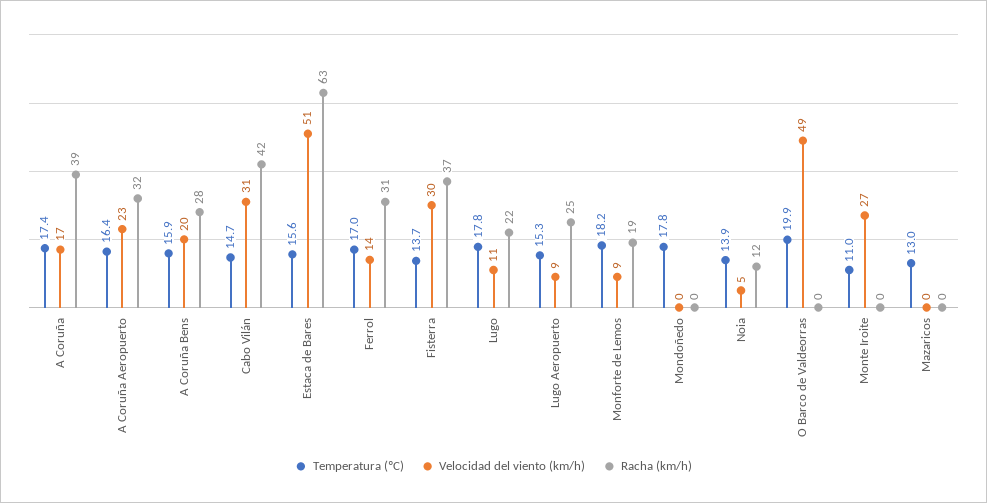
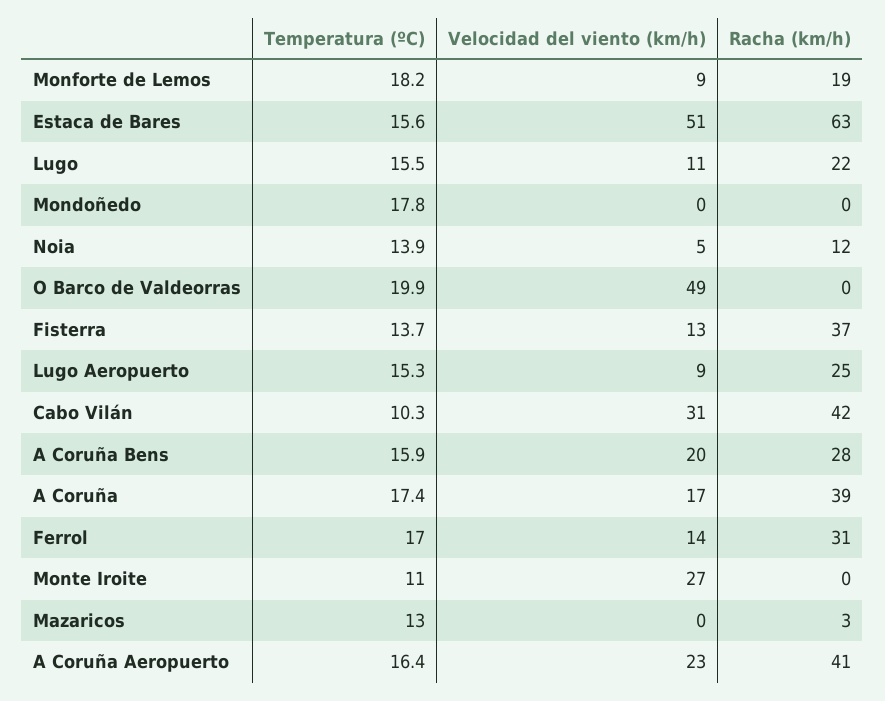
Racha (km/h), A Coruña Aeropuerto: 32 -> 41
Temperatura (ºC), Cabo Vilán: 14.7 -> 10.3
Velocidad del viento (km/h), Fisterra: 30 -> 13
Temperatura (ºC), Lugo: 17.8 -> 15.5
Racha (km/h), Mazaricos: 0 -> 3

